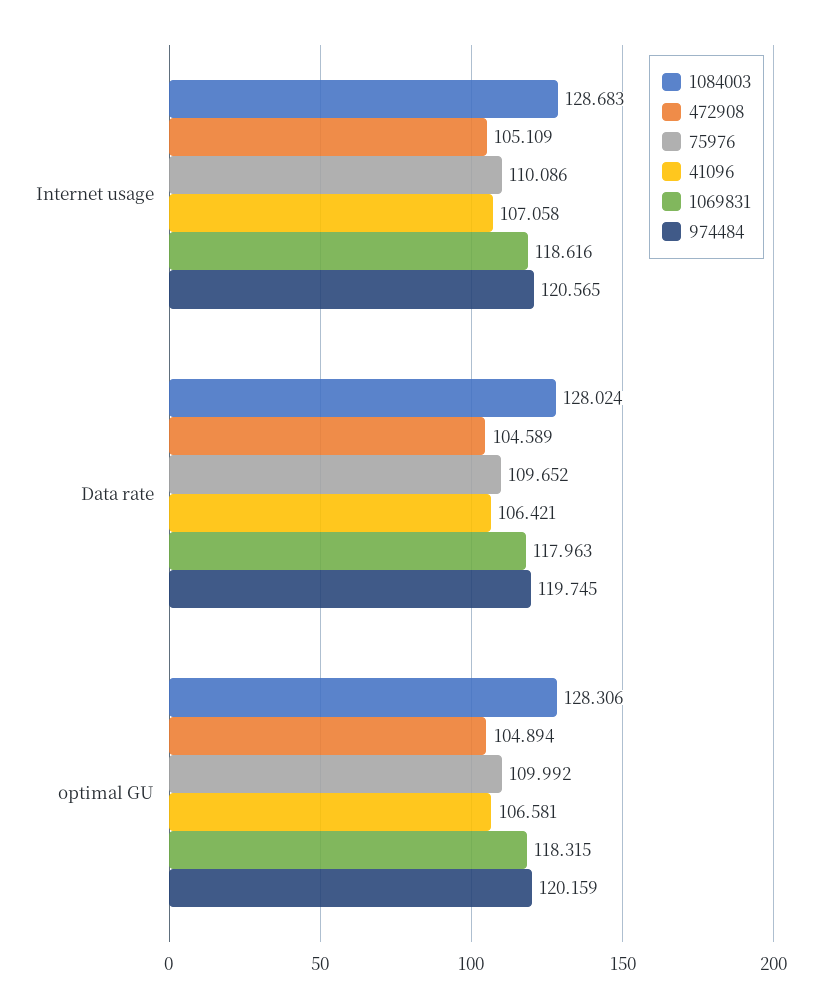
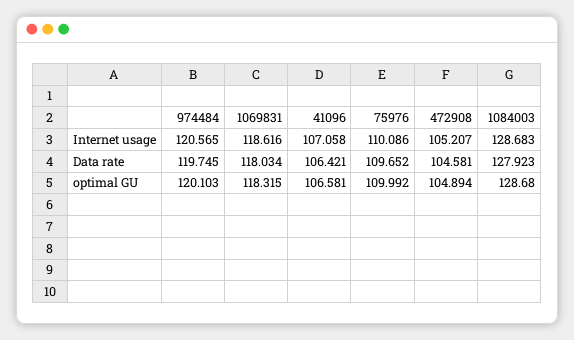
472908, Internet usage: 105.109 -> 105.207
1084003, Data rate: 128.024 -> 127.923
472908, Data rate: 104.589 -> 104.581
1069831, Data rate: 117.963 -> 118.034
1084003, optimal GU: 128.306 -> 128.68
974484, optimal GU: 120.159 -> 120.103

